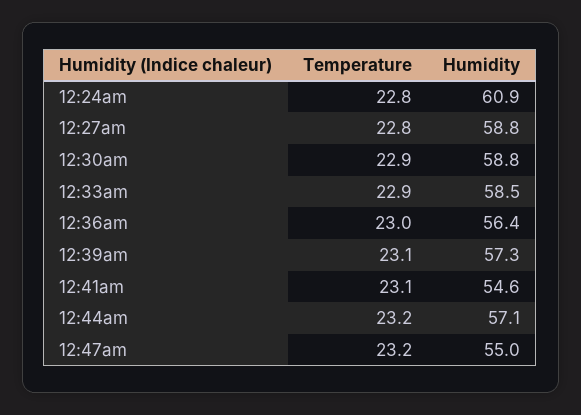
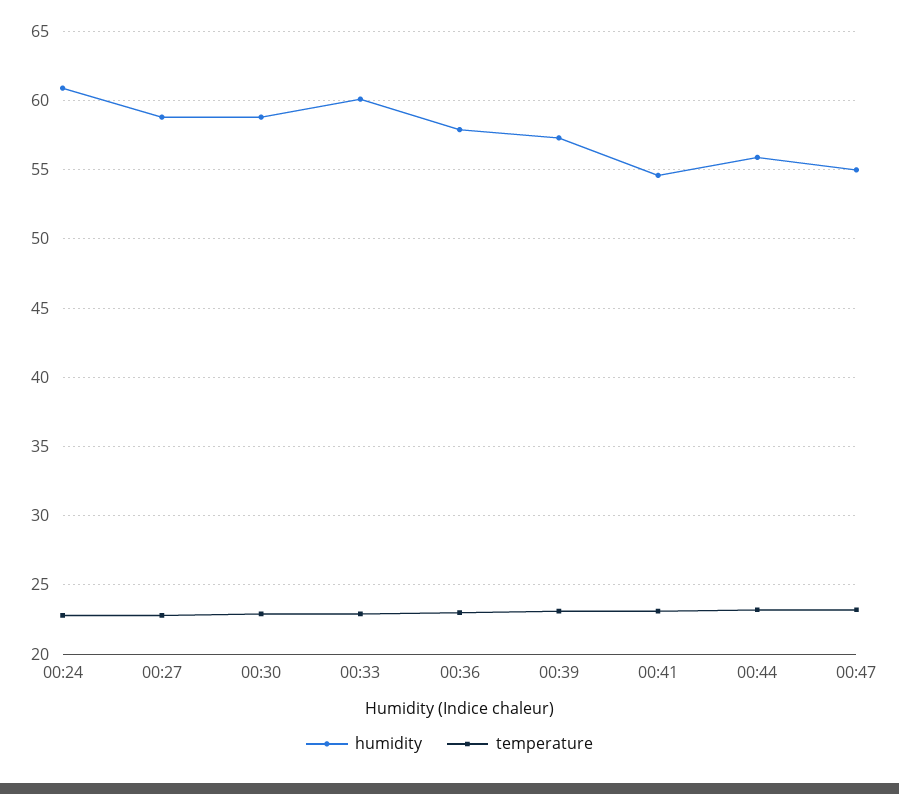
Humidity, 12:33am: 58.5 -> 60
Humidity, 12:36am: 56.4 -> 58
Humidity, 12:44am: 57.1 -> 56

